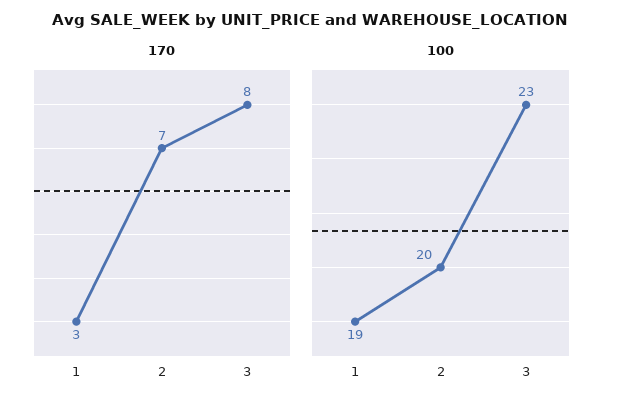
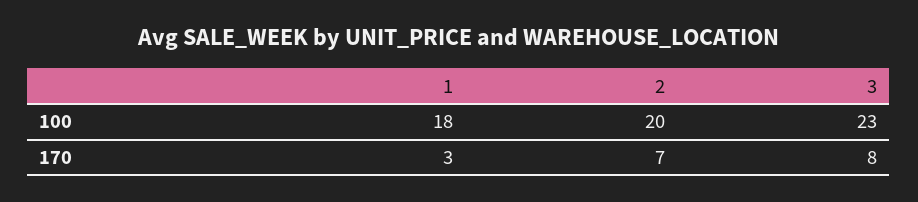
100, 1: 19 -> 18

